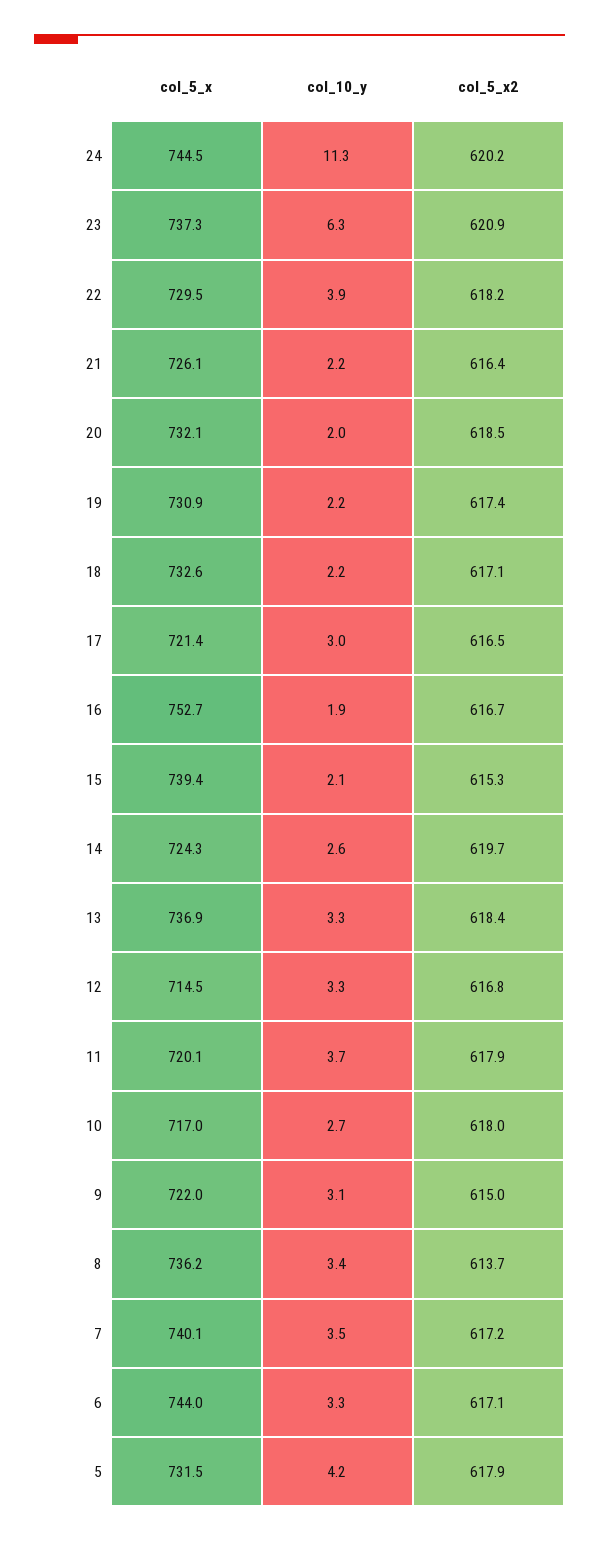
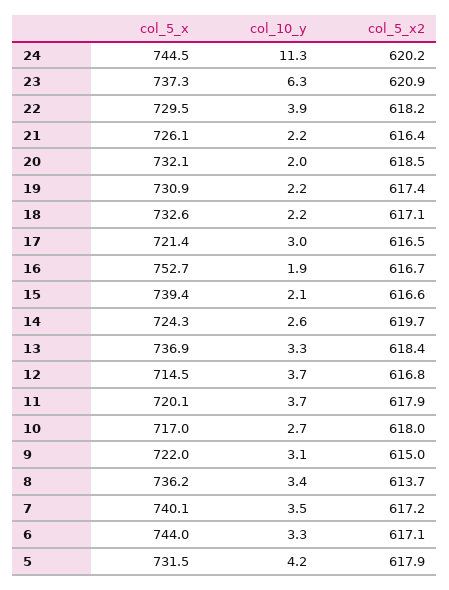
col_5_x2, 15: 615.3 -> 616.6
col_10_y, 12: 3.3 -> 3.7

